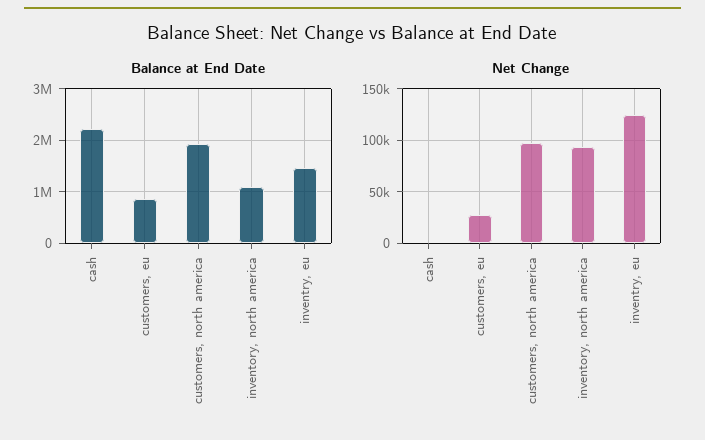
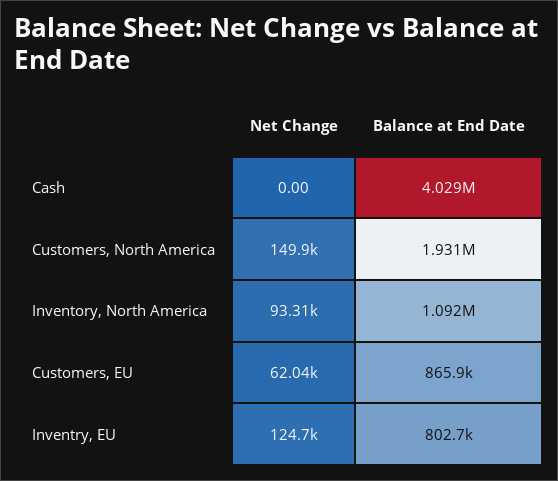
Balance at End Date, cash: 2200000 -> 4029000
Balance at End Date, inventry, eu: 1400000 -> 802700
Net Change, customers, eu: 30000 -> 62040
Net Change, customers, north america: 100000 -> 149900

